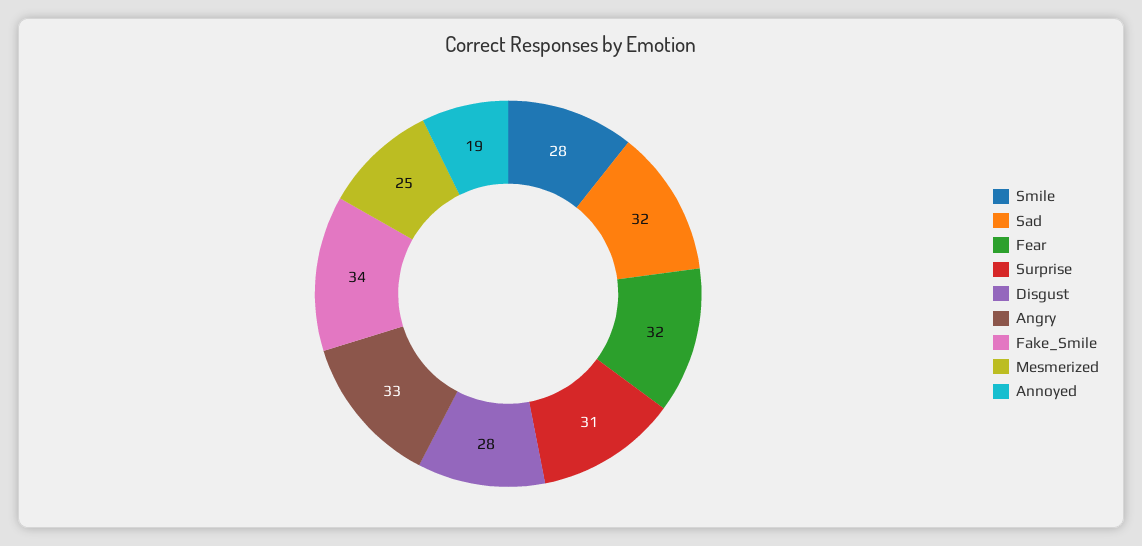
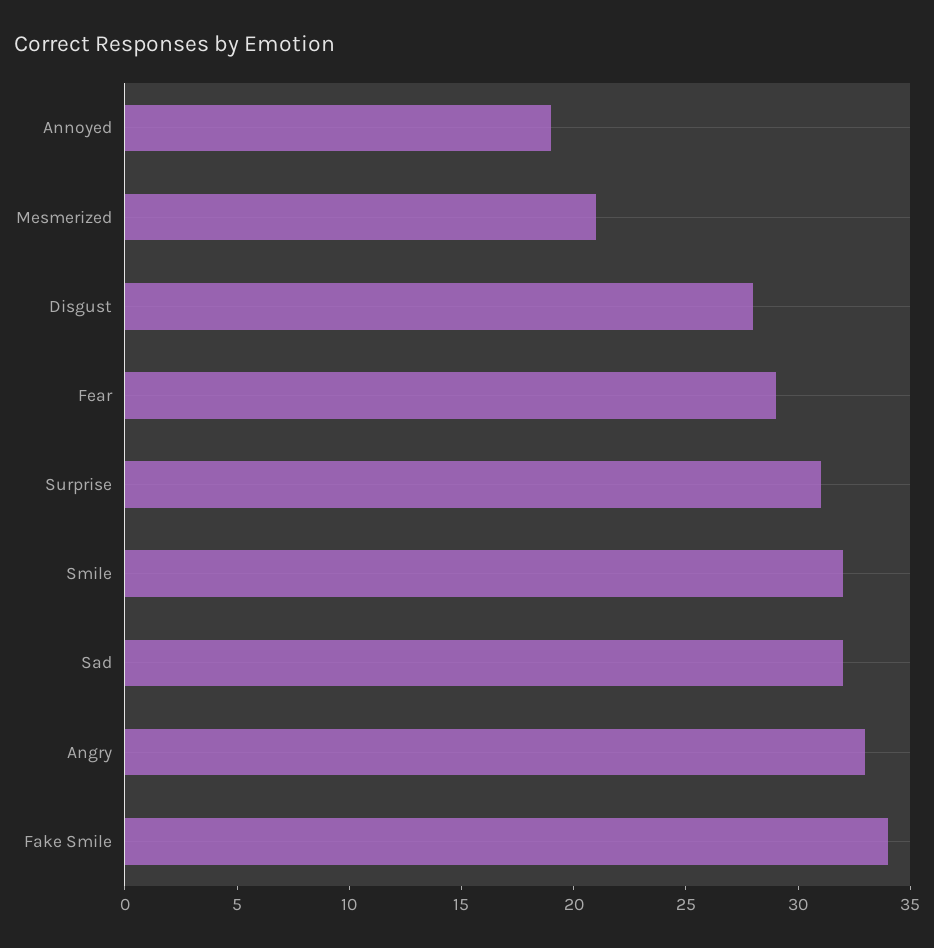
Smile: 28 -> 32
Fear: 32 -> 29
Mesmerized: 25 -> 21

